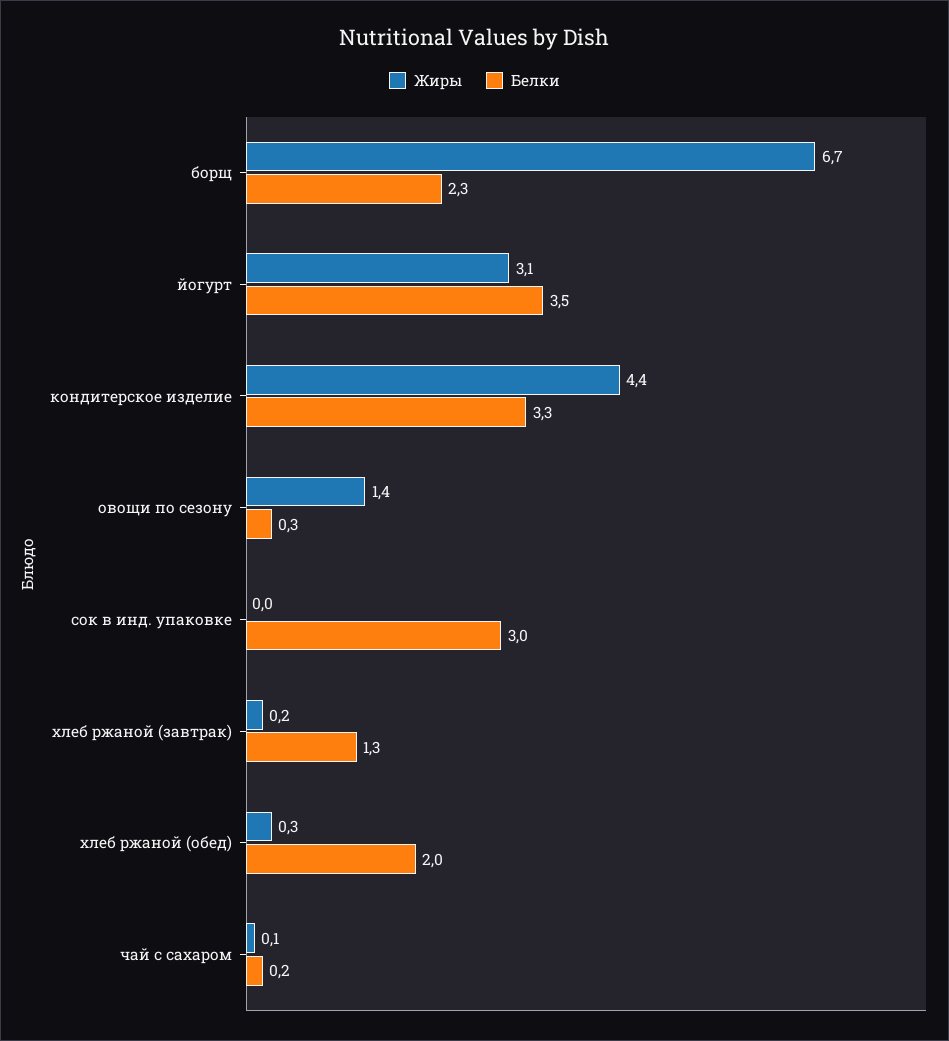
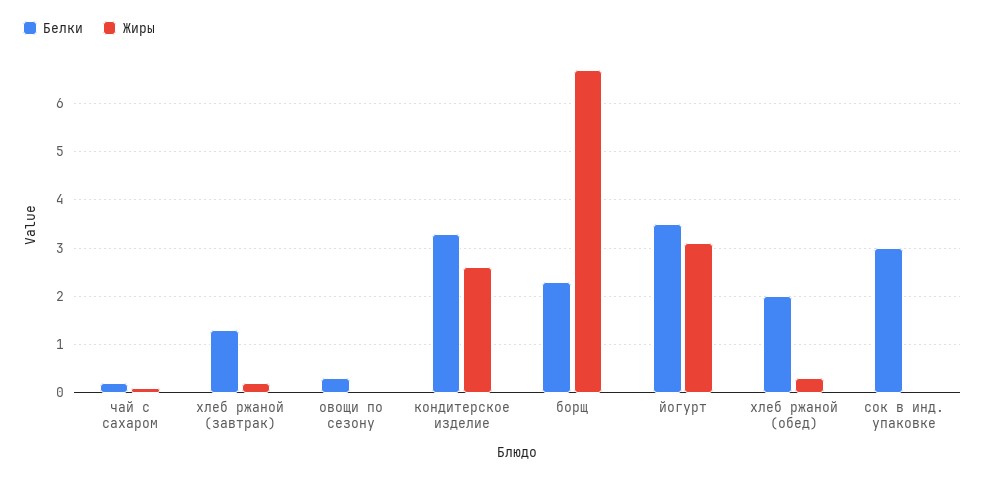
Жиры, кондитерское изделие: 4.4 -> 2.5
Жиры, овощи по сезону: 1.4 -> 0

